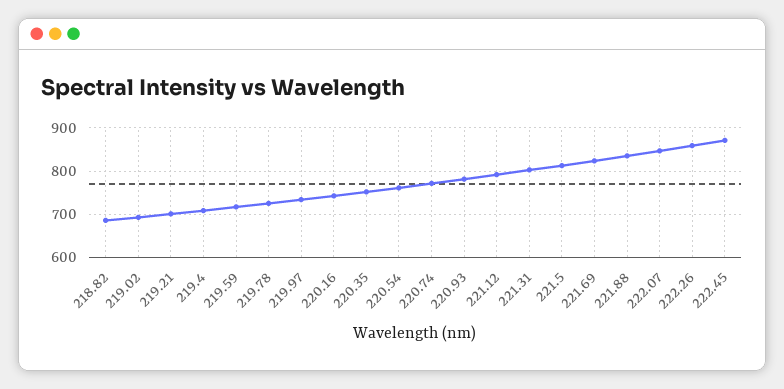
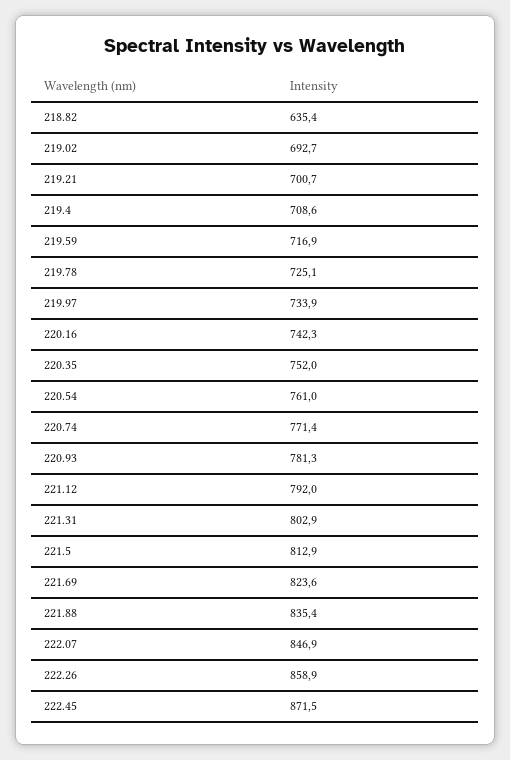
218.82: 680 -> 635.4

